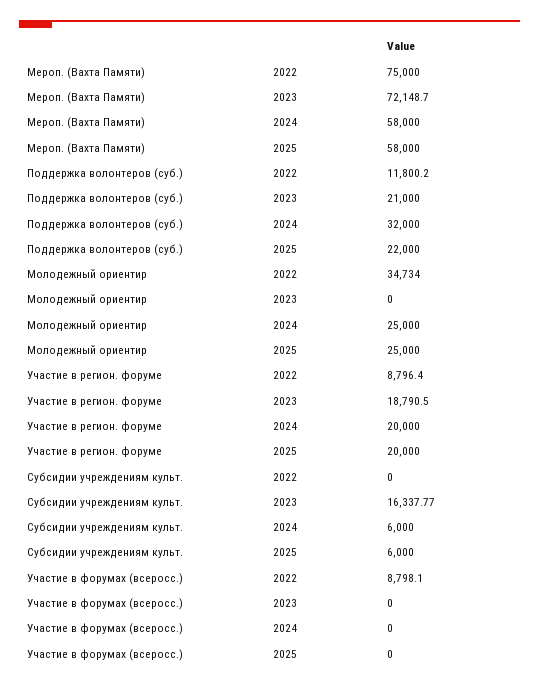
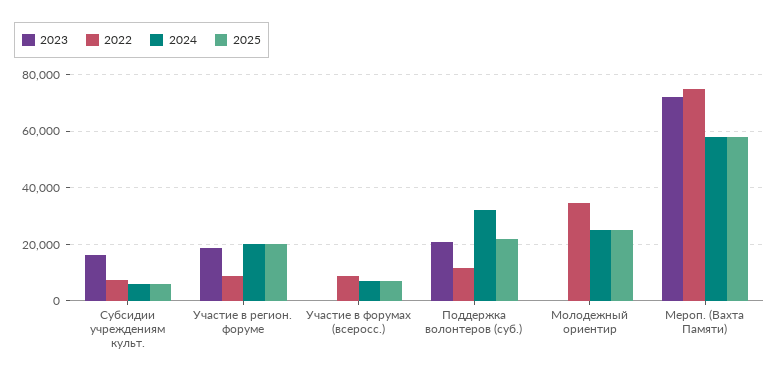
2022, Субсидии учреждениям культ.: 0 -> 7500
2024, Участие в форумах (всеросс.): 0 -> 7500
2025, Участие в форумах (всеросс.): 0 -> 7500

